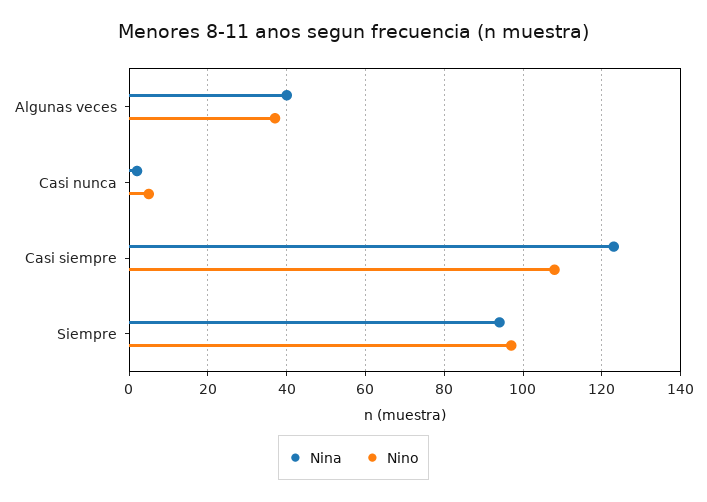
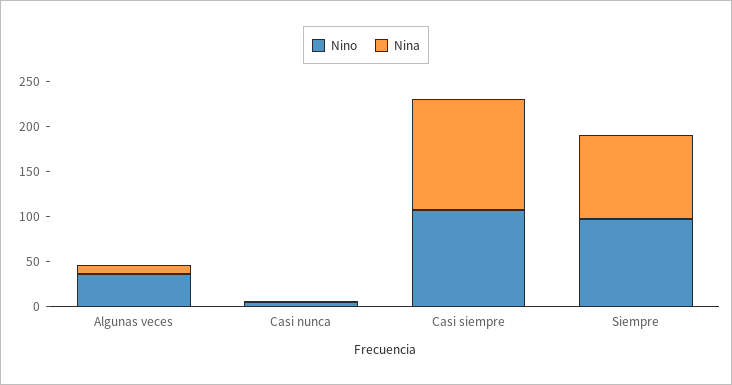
Nina, Algunas veces: 40 -> 10

